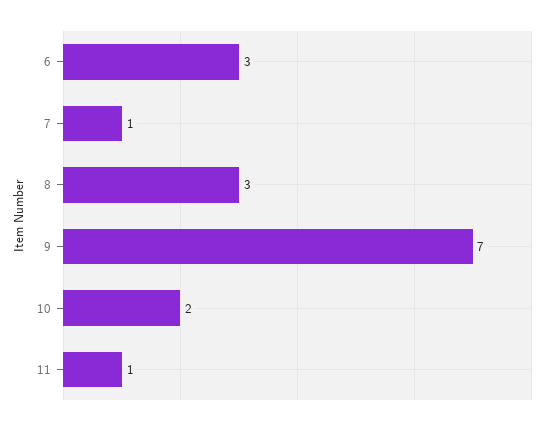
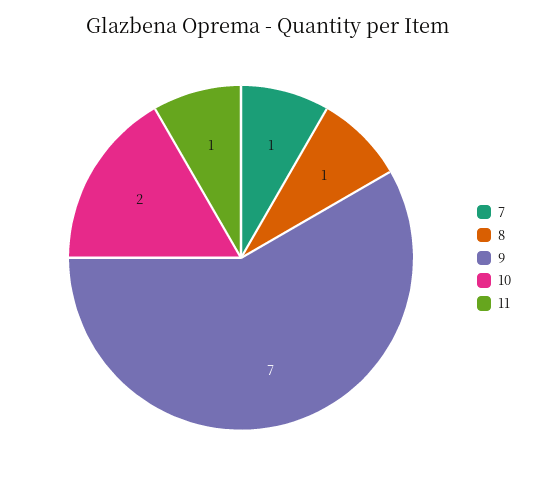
6: 3 -> none
8: 3 -> 1

